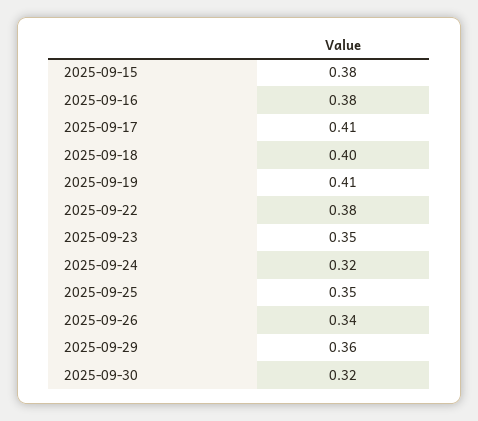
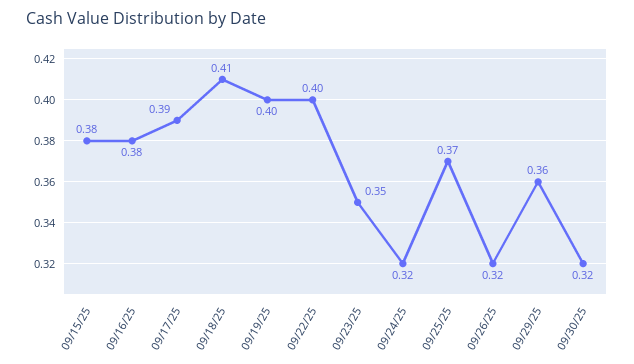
2025-09-17: 0.41 -> 0.39
2025-09-18: 0.4 -> 0.41
2025-09-19: 0.41 -> 0.4
2025-09-22: 0.38 -> 0.4
2025-09-25: 0.35 -> 0.37
2025-09-26: 0.34 -> 0.32

